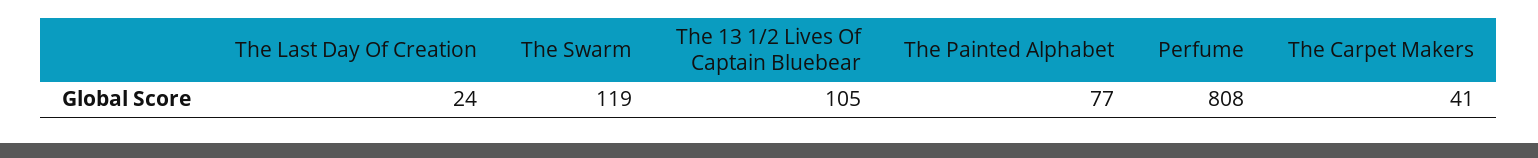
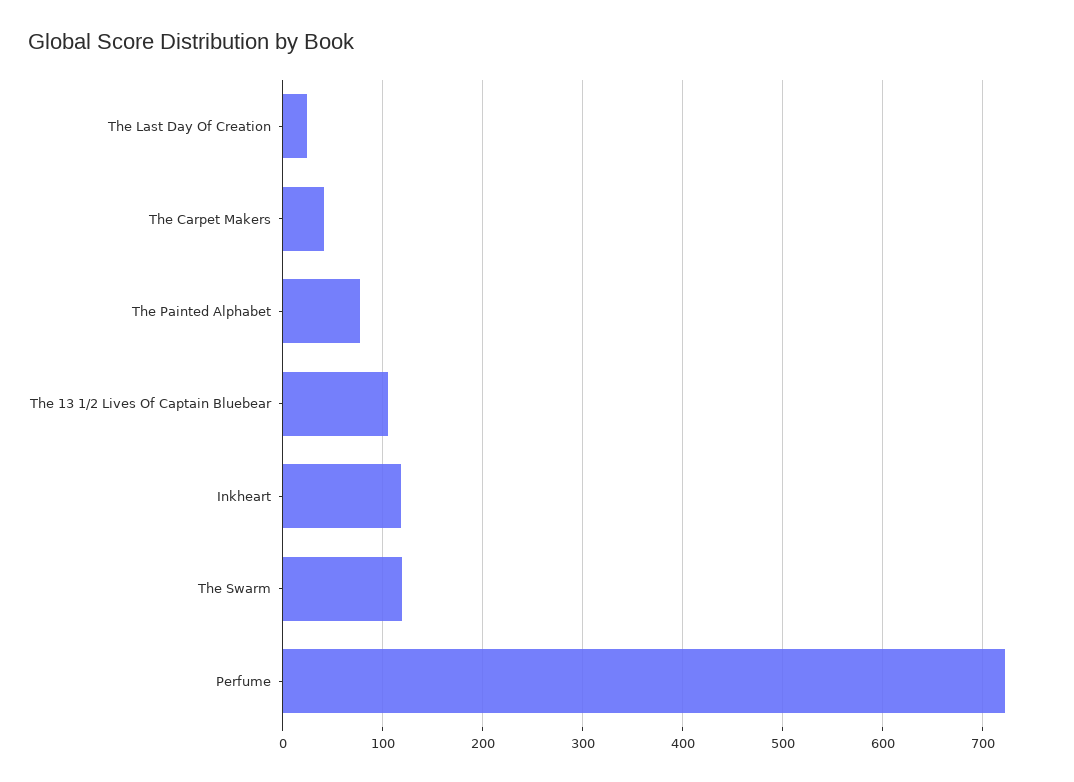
Perfume: 808 -> 720
Inkheart: none -> 120

